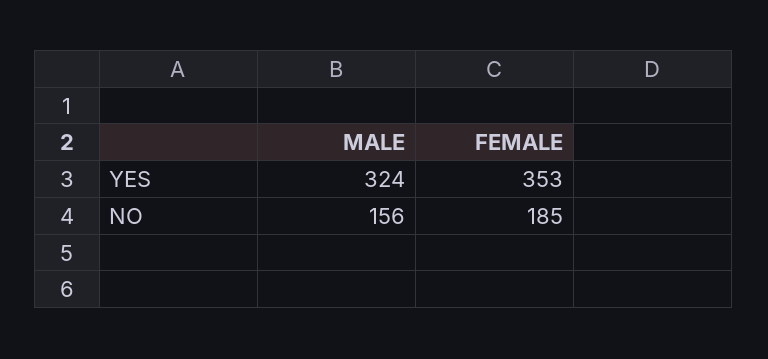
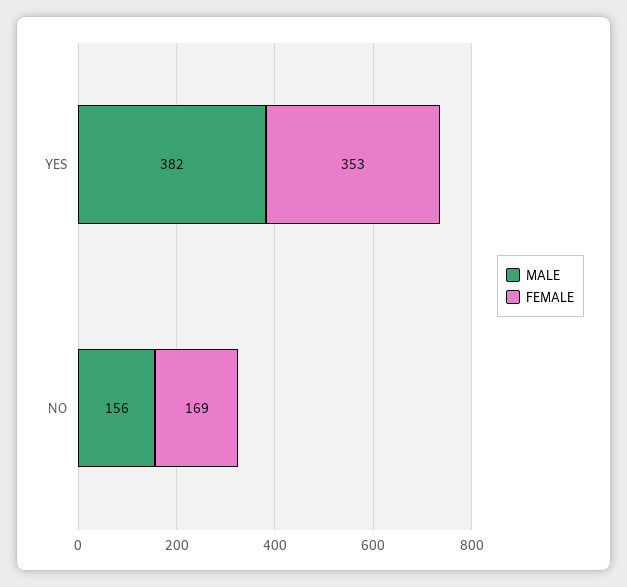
MALE, YES: 324 -> 382
FEMALE, NO: 185 -> 169

